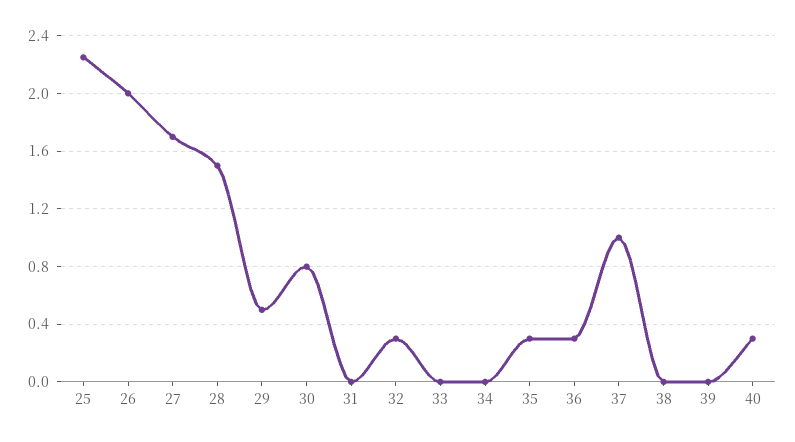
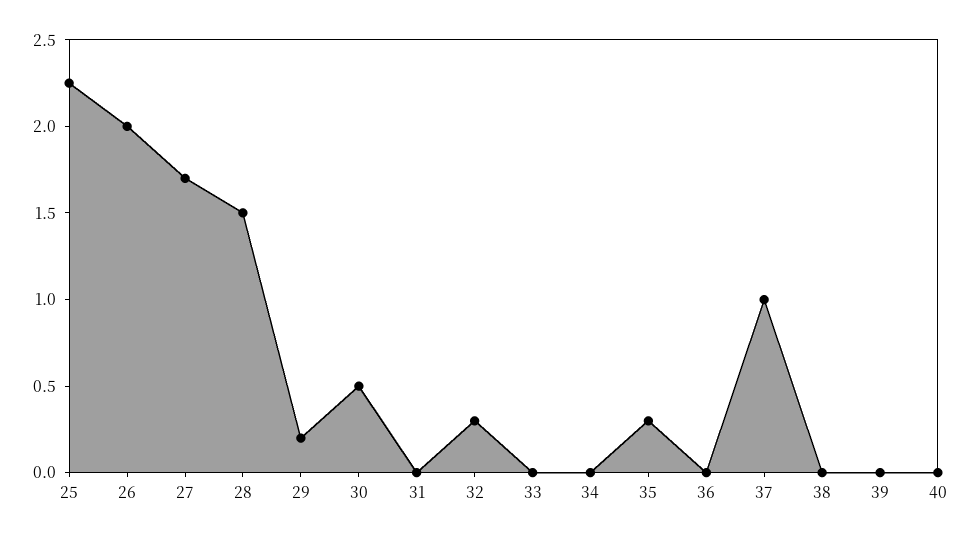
29: 0.5 -> 0.2
30: 0.8 -> 0.5
36: 0.3 -> 0
40: 0.3 -> 0

